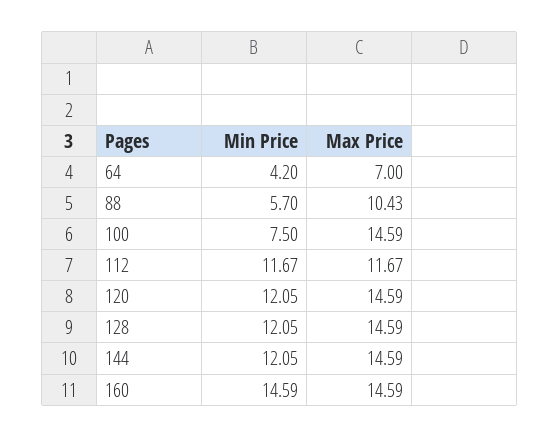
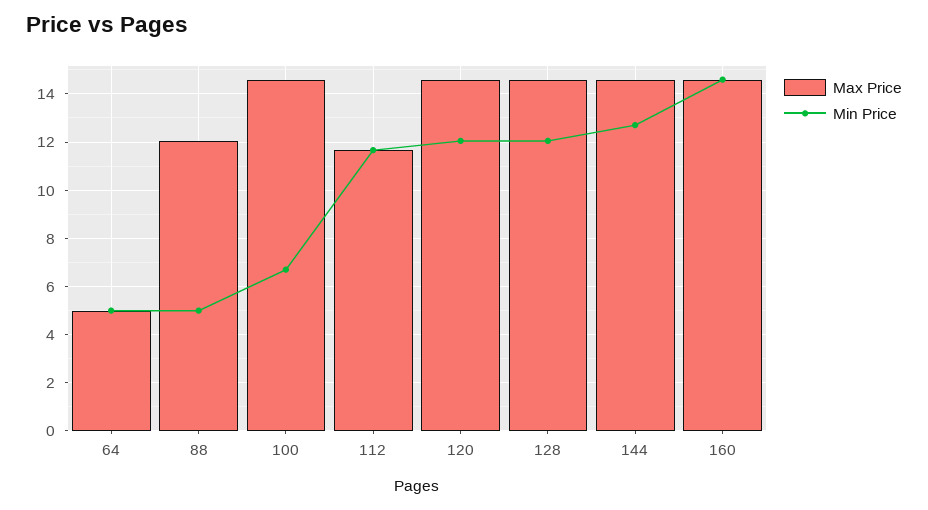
Min Price, 64: 4.2 -> 5
Max Price, 64: 7 -> 5
Min Price, 88: 5.7 -> 5
Max Price, 88: 10.43 -> 12
Min Price, 100: 7.5 -> 6.75
Min Price, 144: 12.05 -> 12.75

